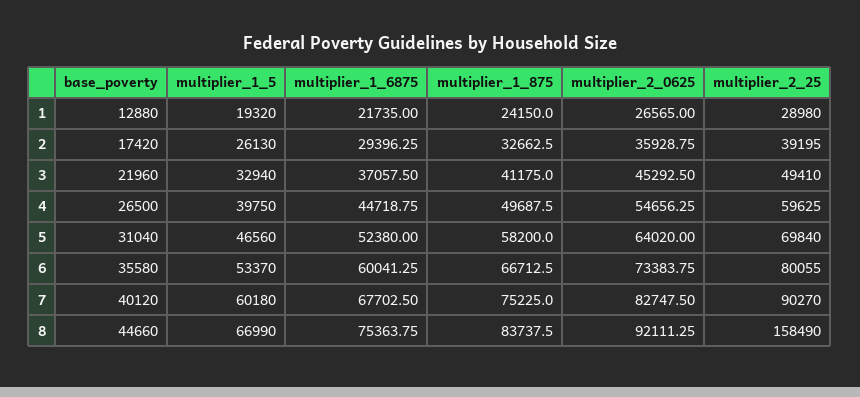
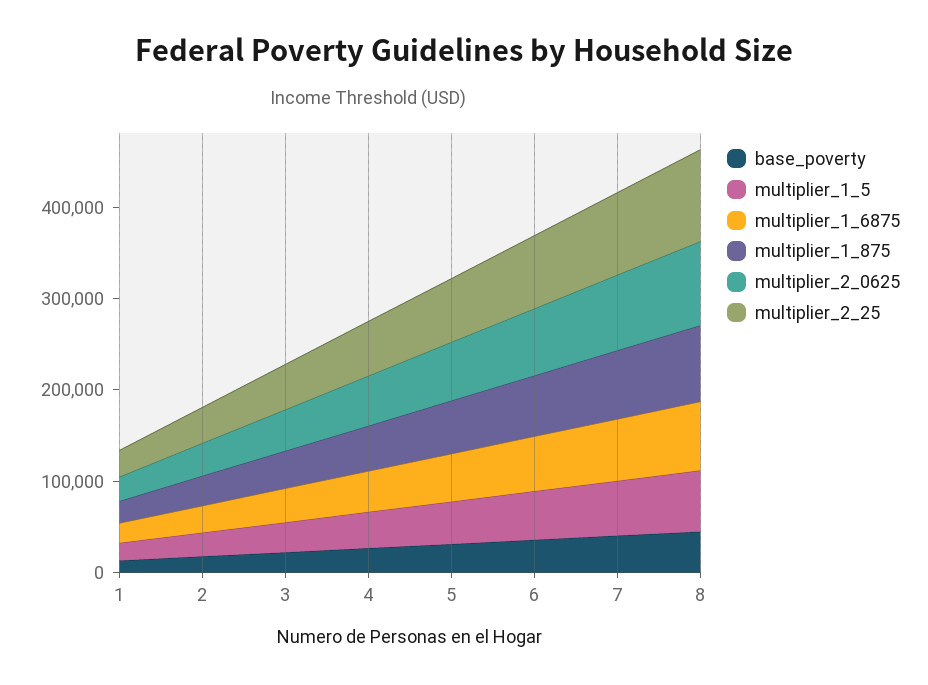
multiplier_2_25, 8: 158490 -> 100000

